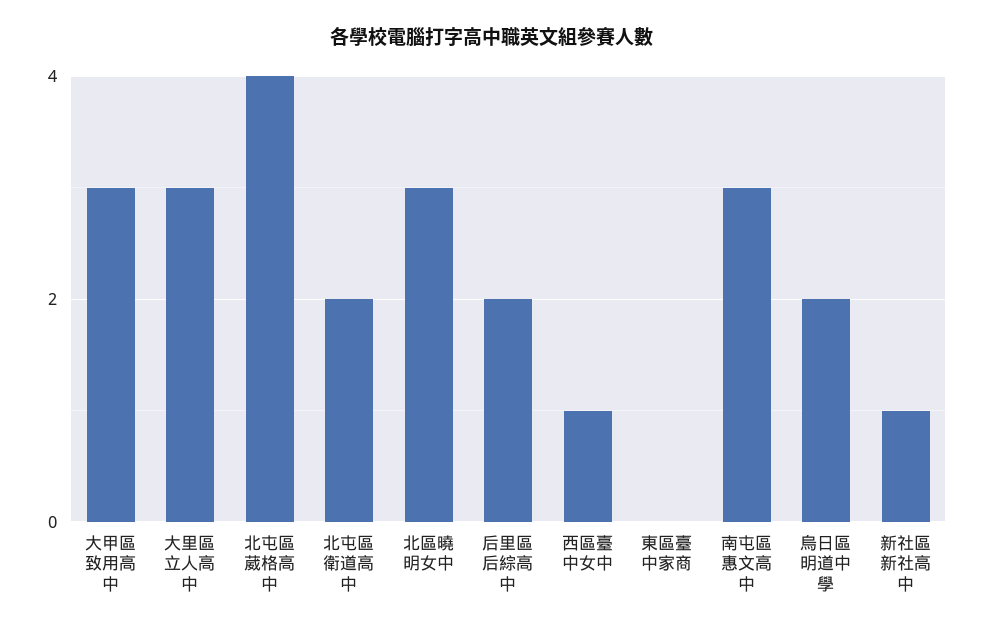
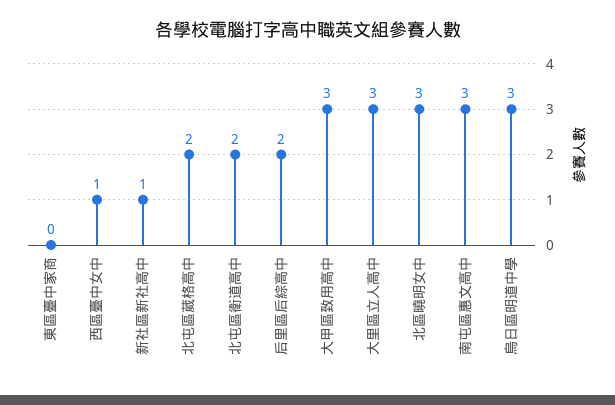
北屯區葳格高中: 4 -> 2
烏日區明道中學: 2 -> 3

